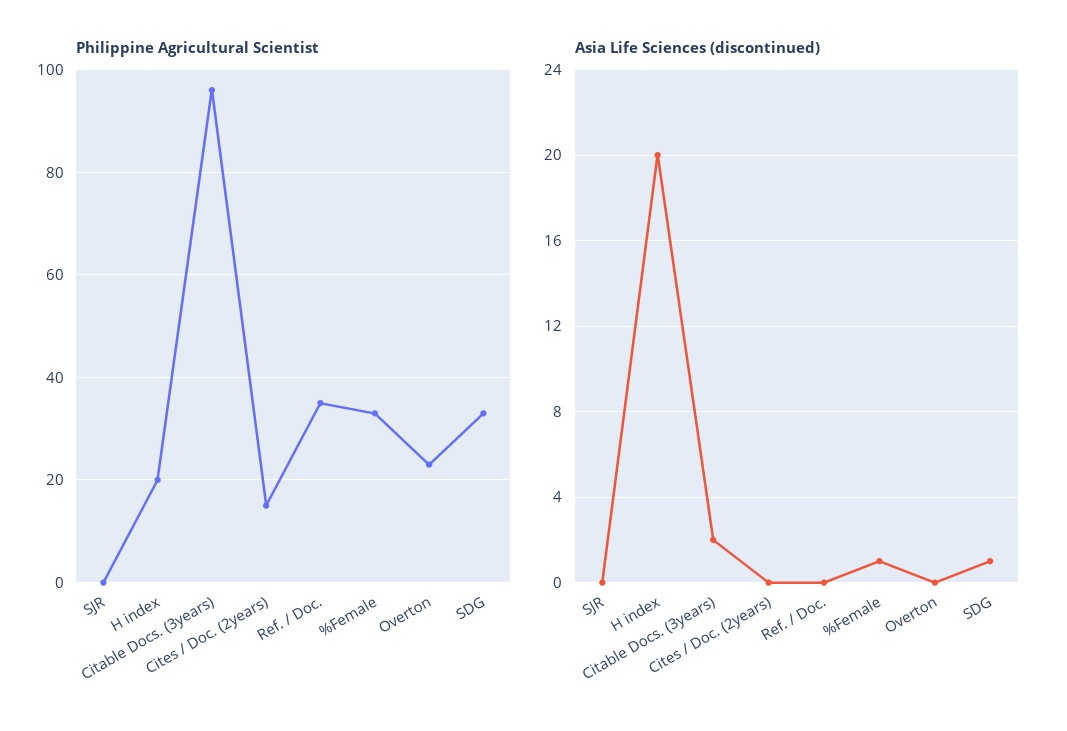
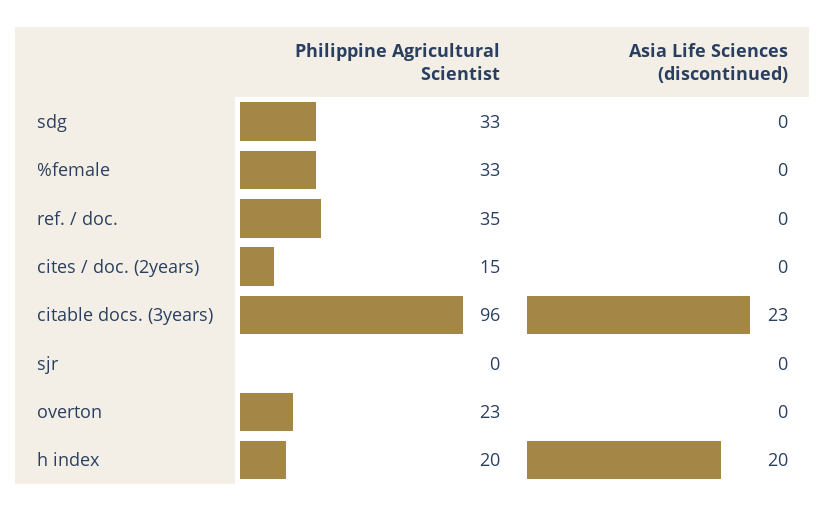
Asia Life Sciences (discontinued), Citable Docs. (3years): 2 -> 23
Asia Life Sciences (discontinued), %Female: 1 -> 0
Asia Life Sciences (discontinued), SDG: 1 -> 0

